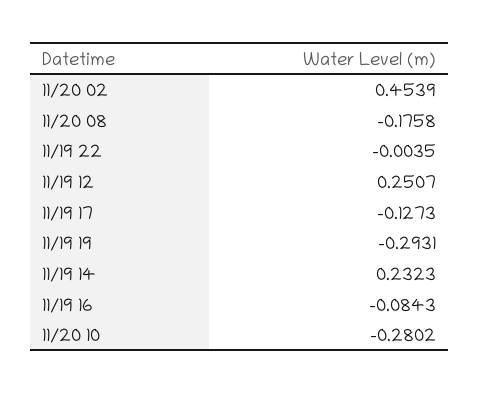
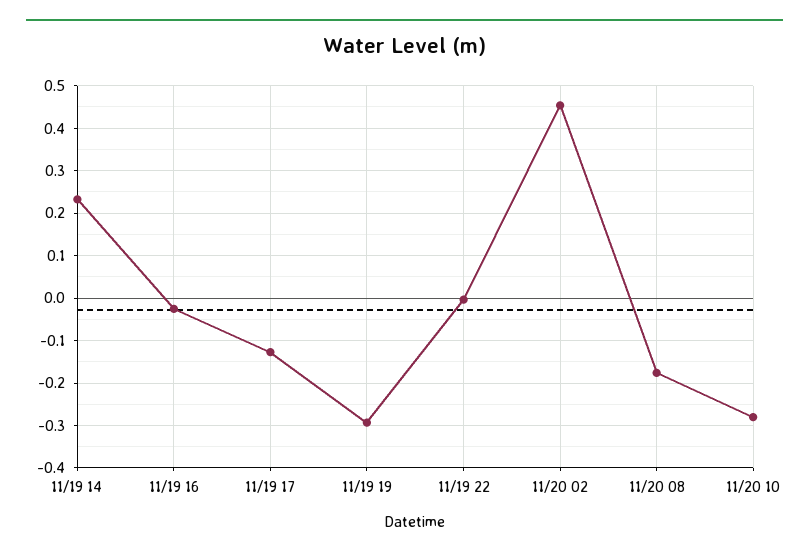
11/19 12: 0.2507 -> none
11/19 16: -0.0843 -> -0.02

